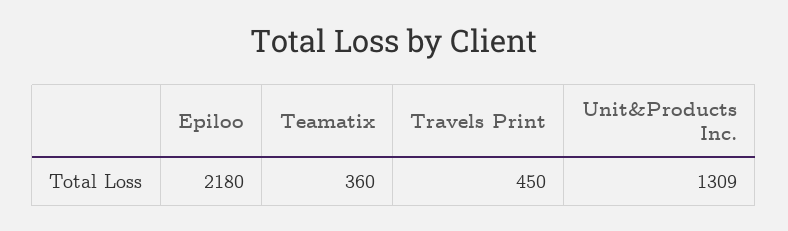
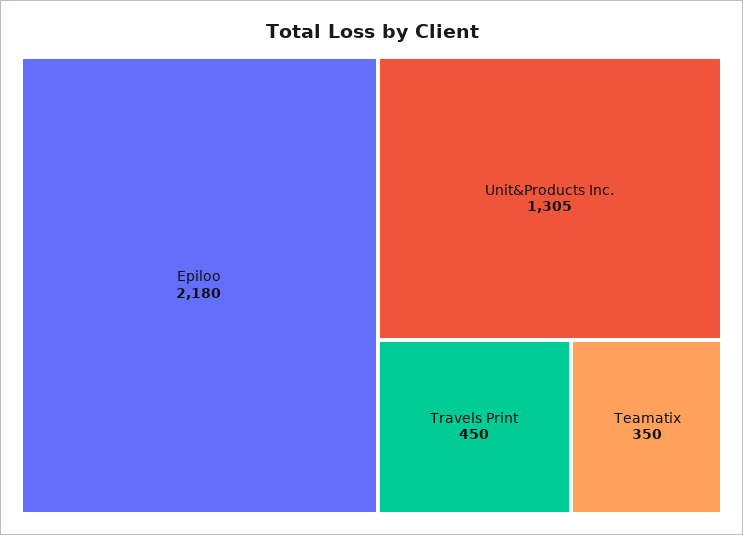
Teamatix: 360 -> 350
Unit&Products Inc.: 1309 -> 1305

